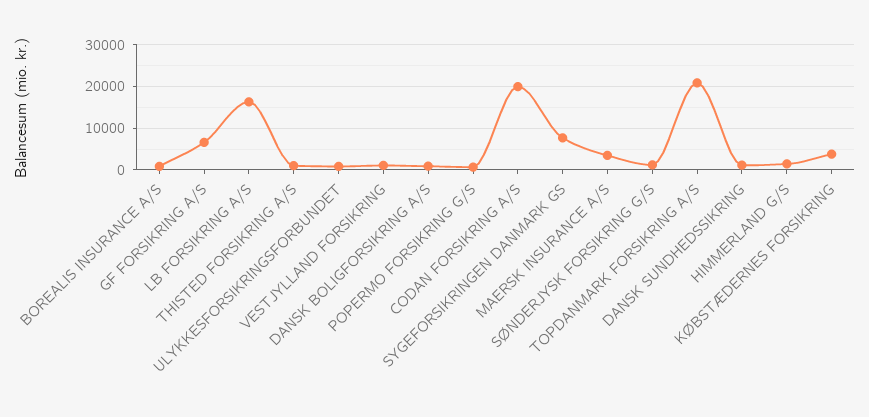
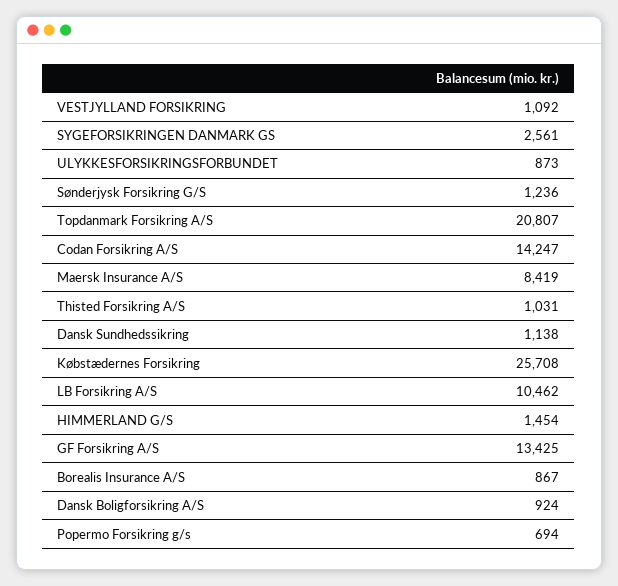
GF FORSIKRING A/S: 6000 -> 13425
LB FORSIKRING A/S: 16000 -> 10462
CODAN FORSIKRING A/S: 20000 -> 14247
SYGEFORSIKRINGEN DANMARK GS: 8000 -> 2561
MAERSK INSURANCE A/S: 4000 -> 8419
KØBSTÆDERNES FORSIKRING: 4000 -> 25708

